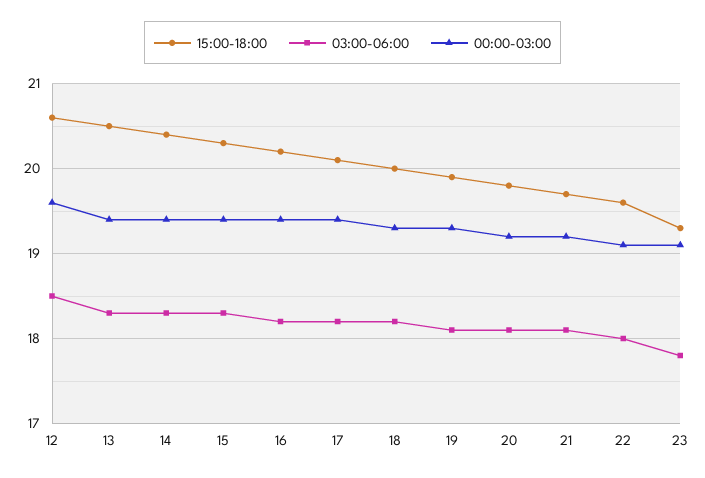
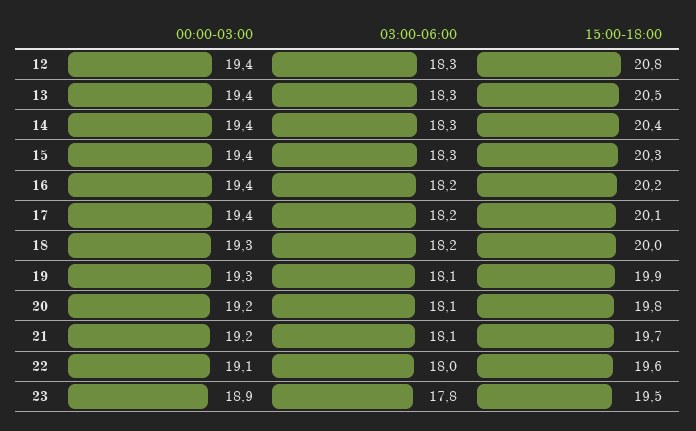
15:00-18:00, 12: 20.6 -> 20.8
03:00-06:00, 12: 18.5 -> 18.3
00:00-03:00, 12: 19.6 -> 19.4
15:00-18:00, 23: 19.3 -> 19.5
00:00-03:00, 23: 19.1 -> 18.9

